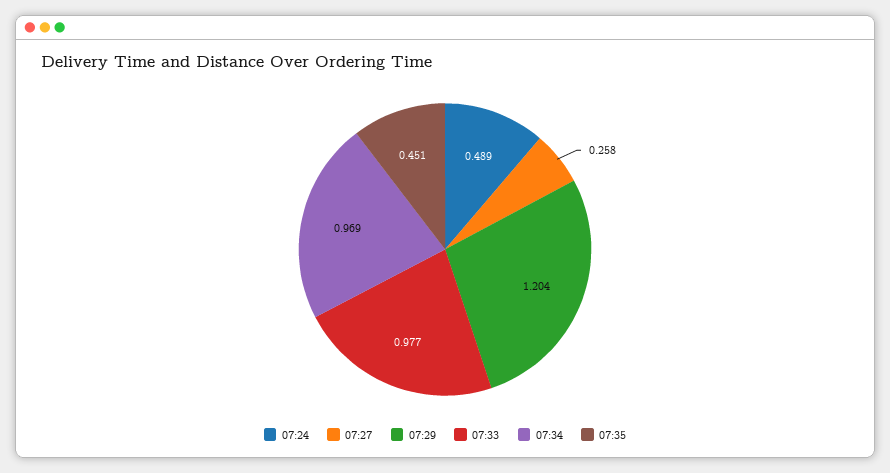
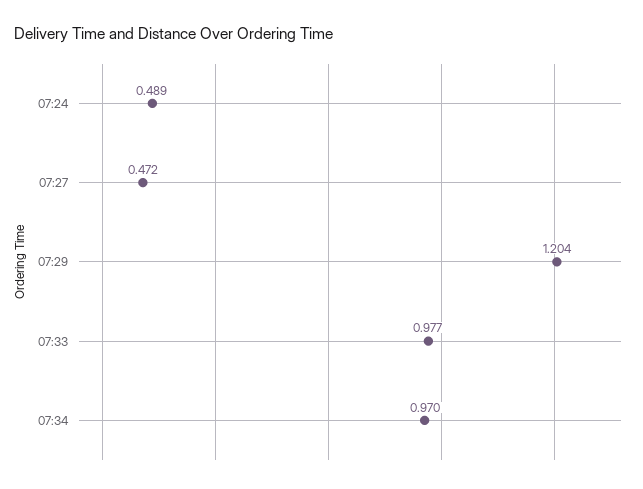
07:27: 0.258 -> 0.472
07:34: 0.969 -> 0.97
07:35: 0.451 -> none

